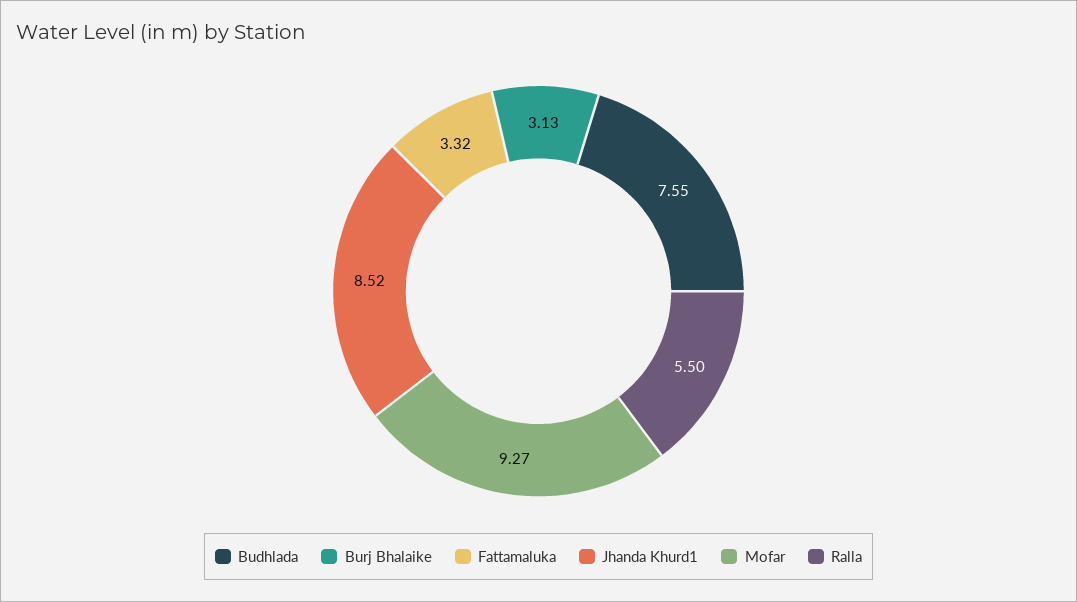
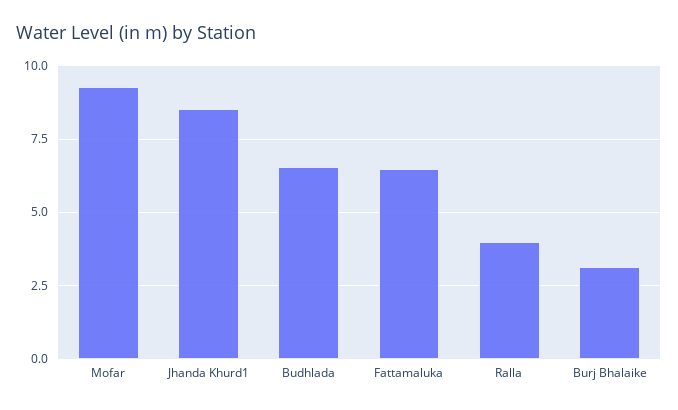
Budhlada: 7.55 -> 6.5
Fattamaluka: 3.32 -> 6.5
Ralla: 5.5 -> 4

